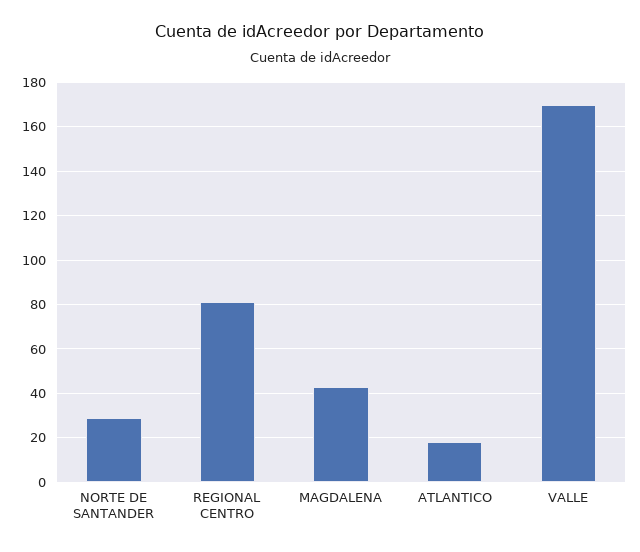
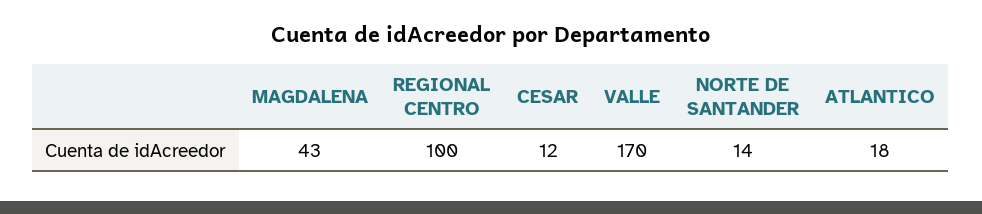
NORTE DE SANTANDER: 30 -> 14
REGIONAL CENTRO: 80 -> 100
CESAR: none -> 12

